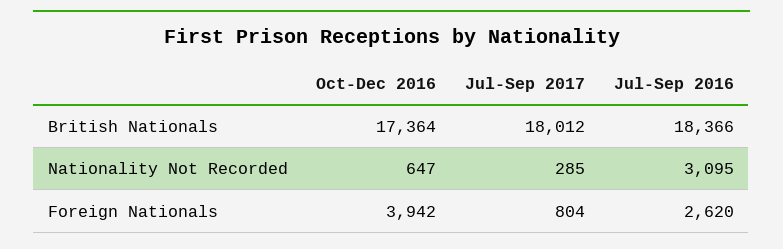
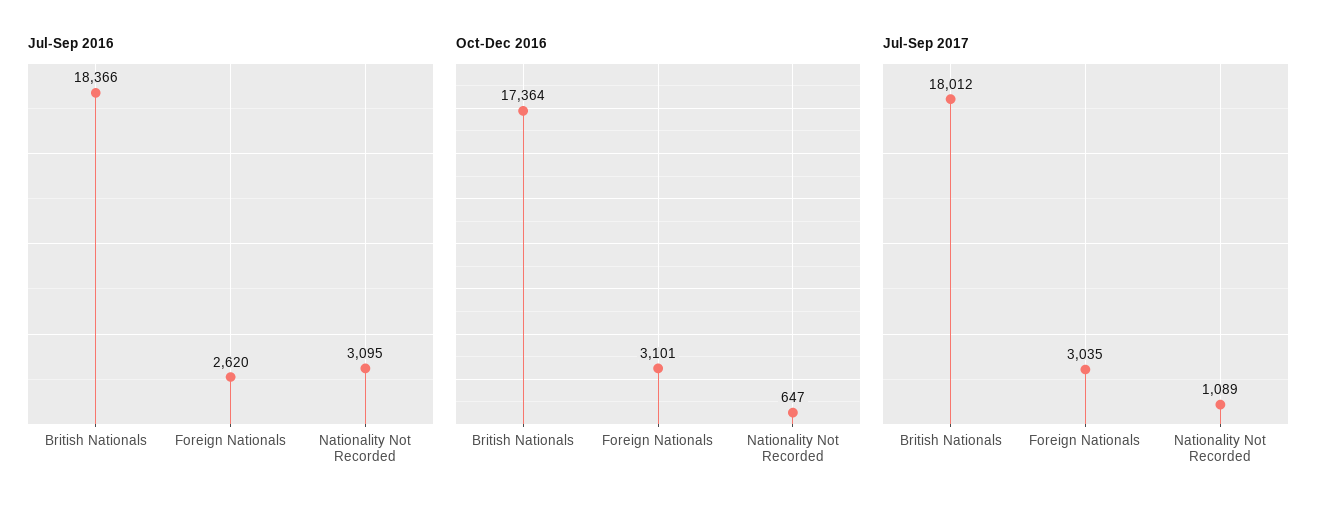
Jul-Sep 2017, Nationality Not Recorded: 285 -> 1089
Oct-Dec 2016, Foreign Nationals: 3942 -> 3101
Jul-Sep 2017, Foreign Nationals: 804 -> 3035

